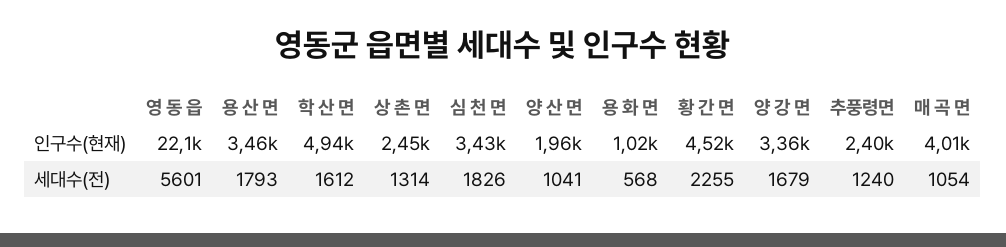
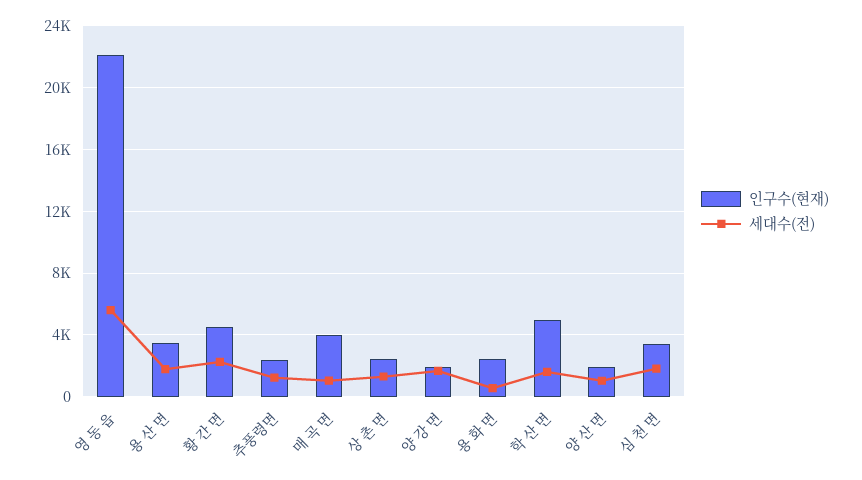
인구수(현재), 용 화 면: 1020 -> 2500
인구수(현재), 양 강 면: 3360 -> 2000

